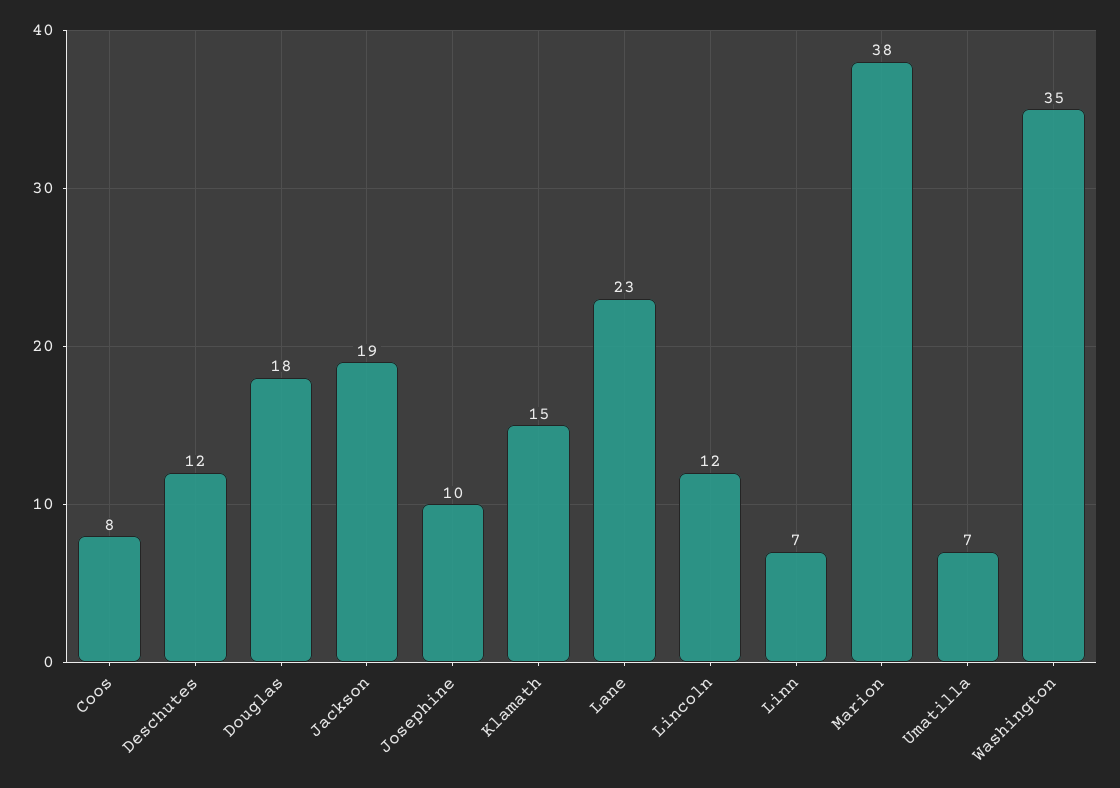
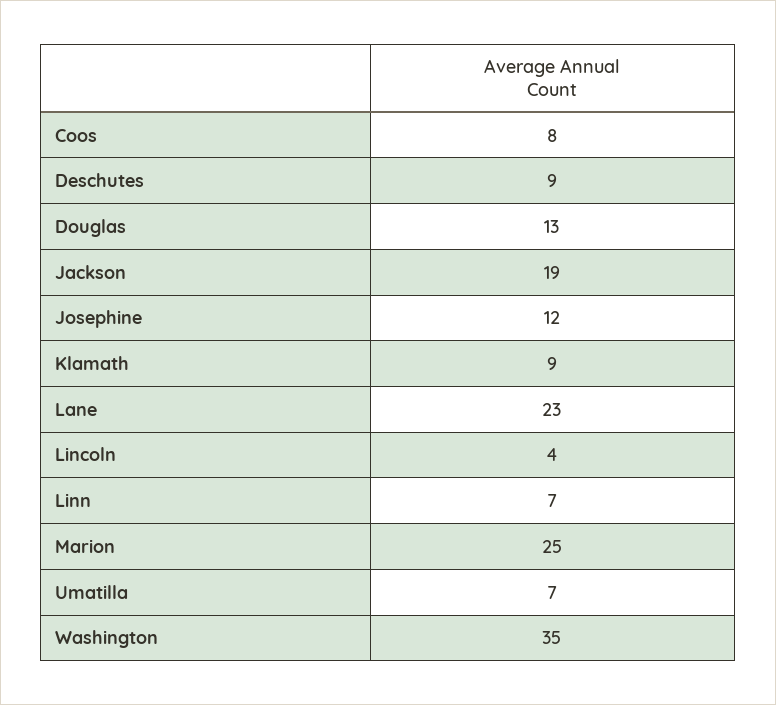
Deschutes: 12 -> 9
Douglas: 18 -> 13
Josephine: 10 -> 12
Klamath: 15 -> 9
Lincoln: 12 -> 4
Marion: 38 -> 25

